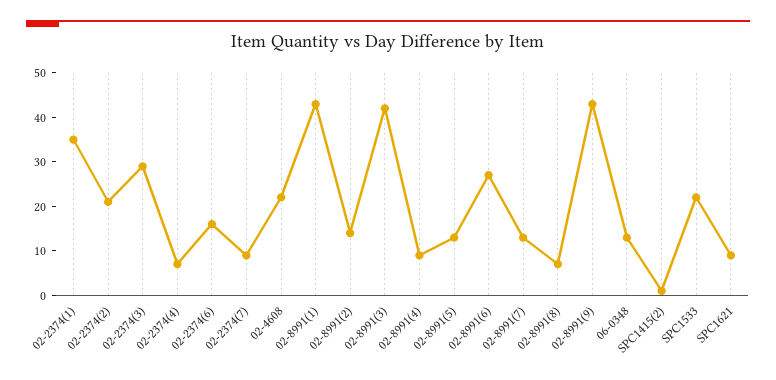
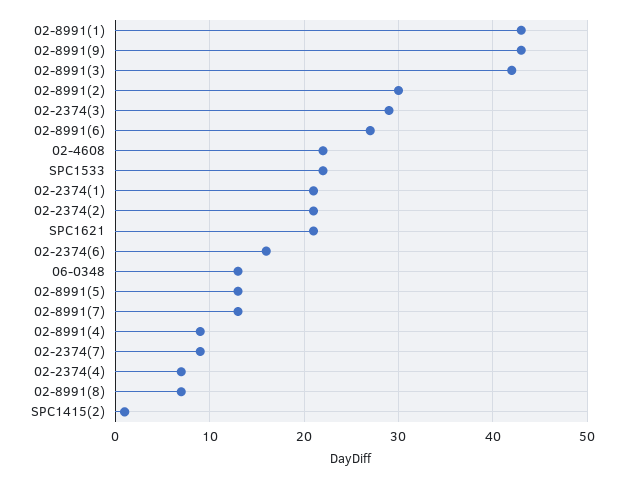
02-2374(1): 35 -> 21
02-8991(2): 15 -> 30
SPC1621: 10 -> 21

